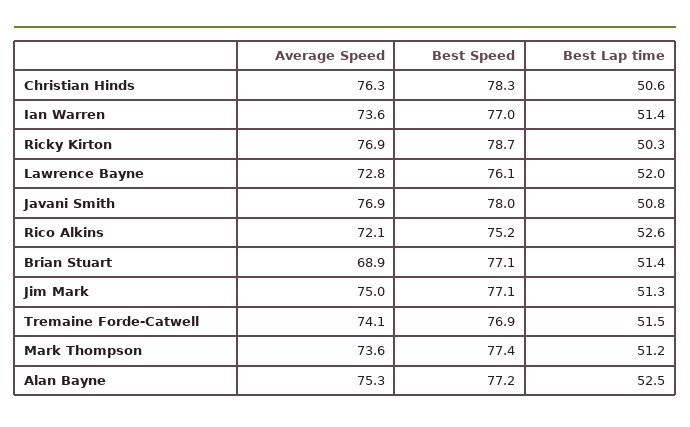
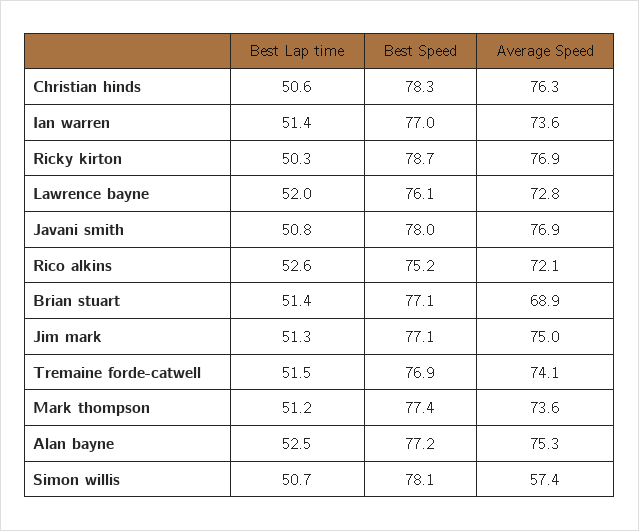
Best Lap time, Simon willis: none -> 50.7
Best Speed, Simon willis: none -> 78.1
Average Speed, Simon willis: none -> 57.4

